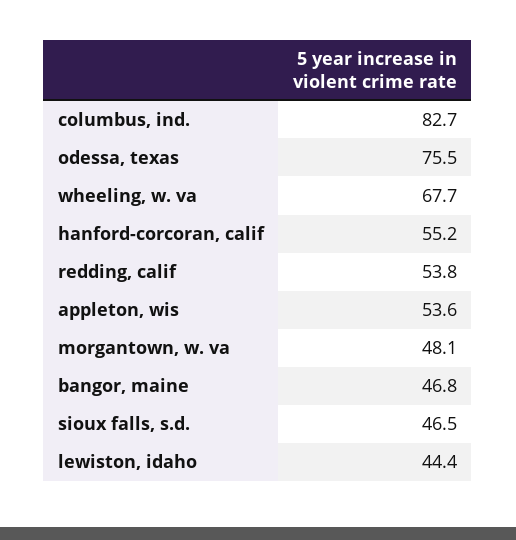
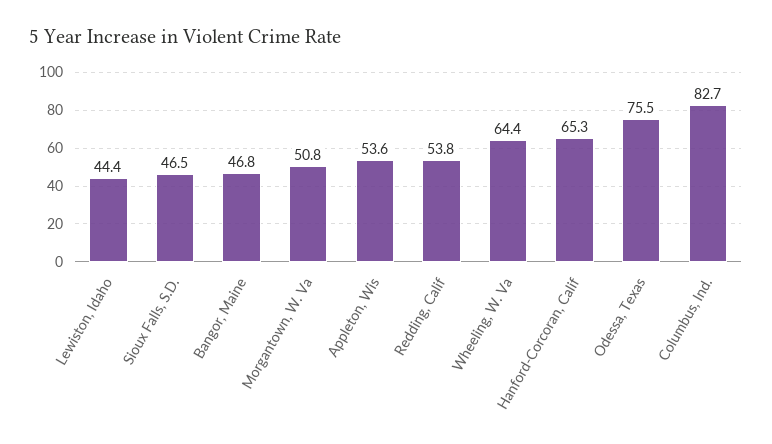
wheeling, w. va: 67.7 -> 64.4
hanford-corcoran, calif: 55.2 -> 65.3
morgantown, w. va: 48.1 -> 50.8

